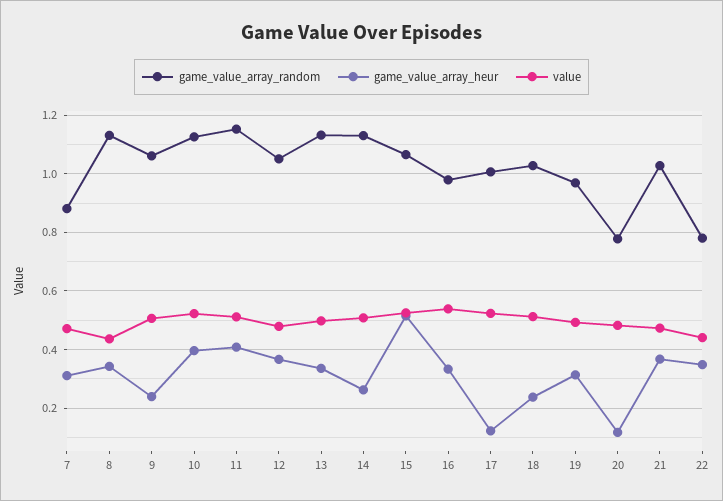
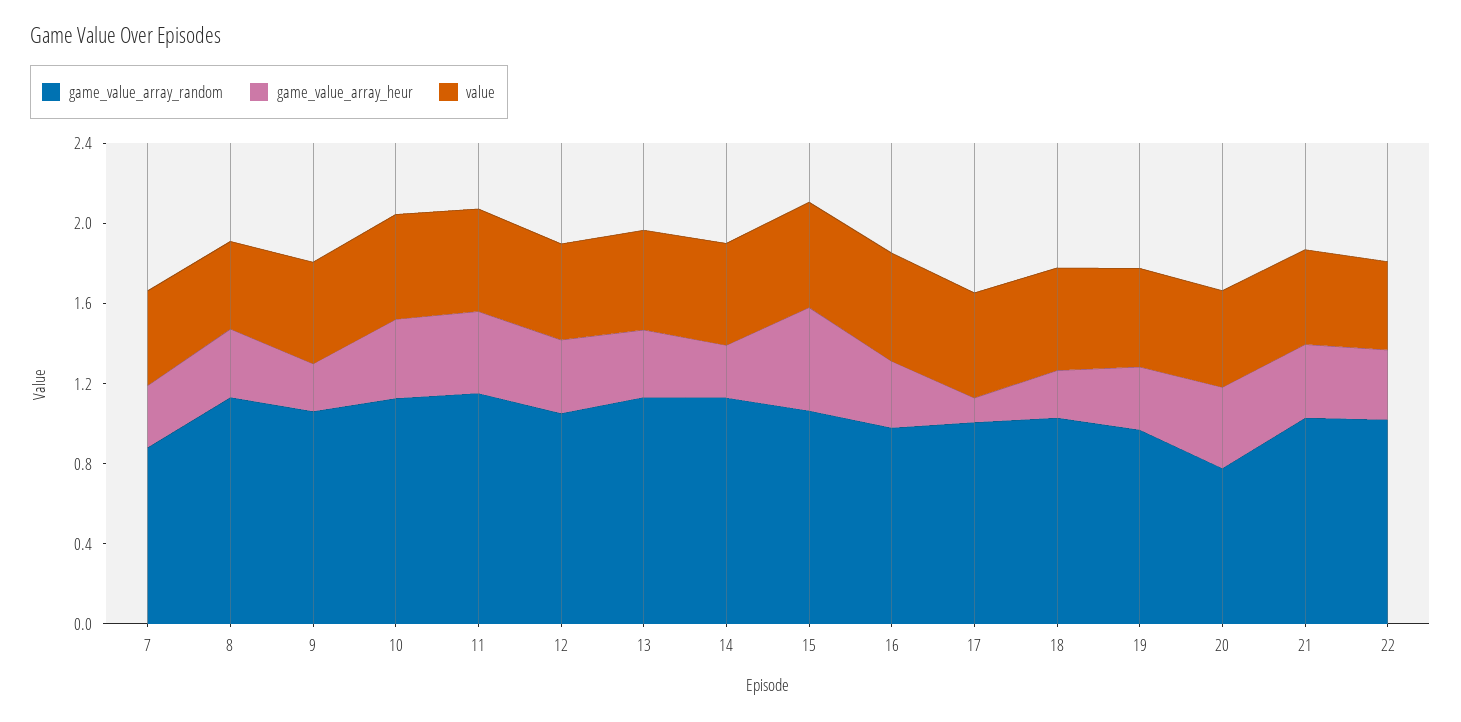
game_value_array_heur, 20: 0.125 -> 0.4
game_value_array_random, 22: 0.775 -> 1

